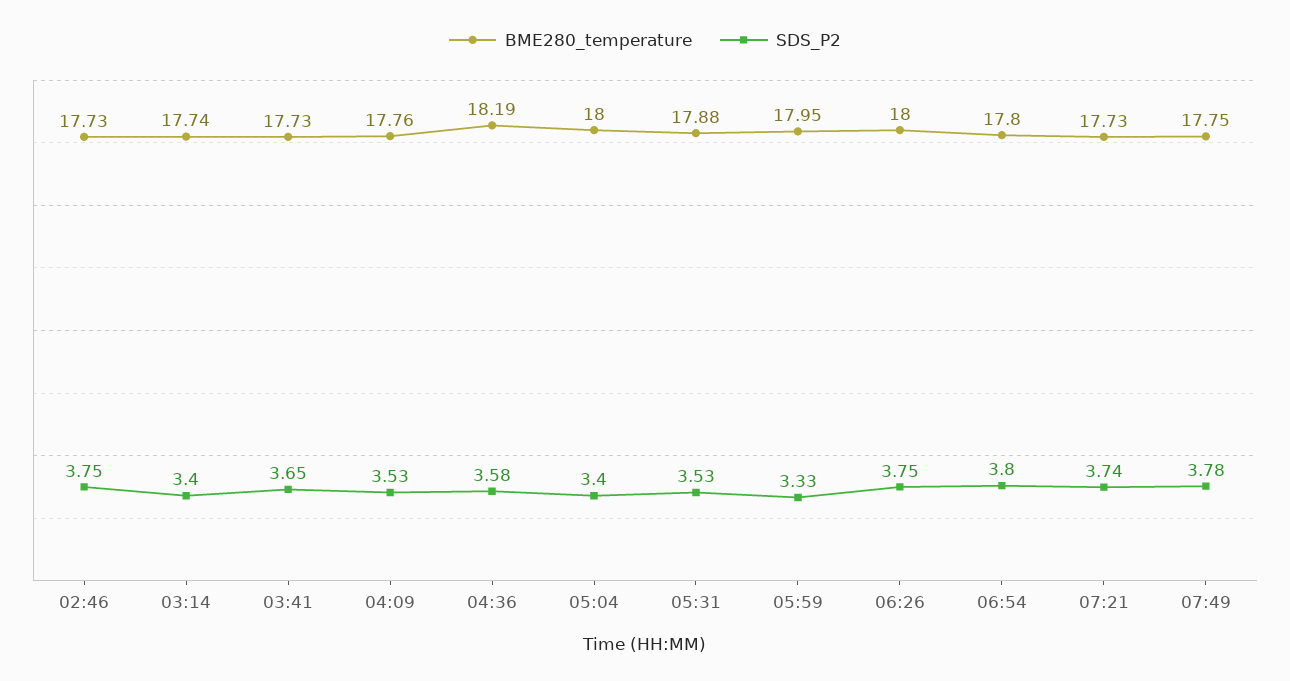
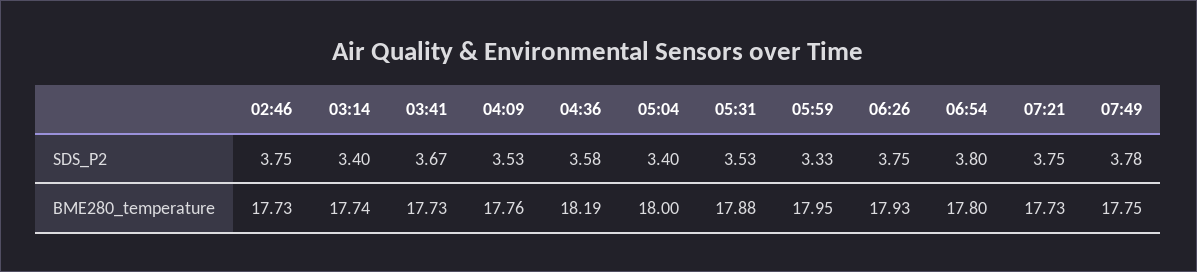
SDS_P2, 03:41: 3.65 -> 3.67
BME280_temperature, 06:26: 18 -> 17.93
SDS_P2, 07:21: 3.74 -> 3.75

